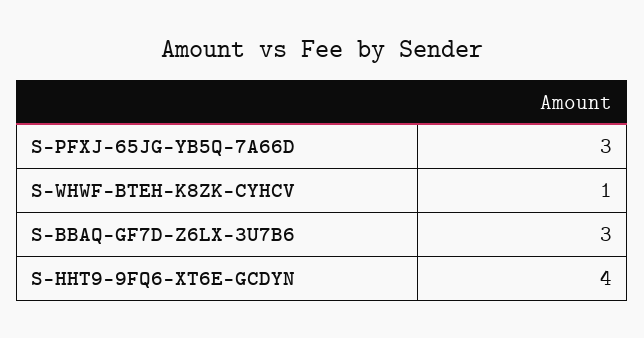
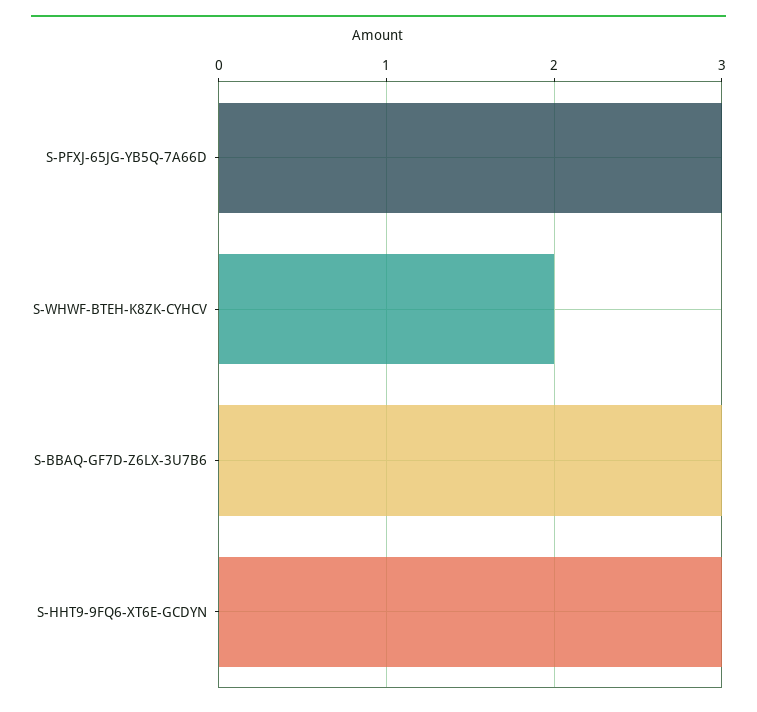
S-WHWF-BTEH-K8ZK-CYHCV: 1 -> 2
S-HHT9-9FQ6-XT6E-GCDYN: 4 -> 3

